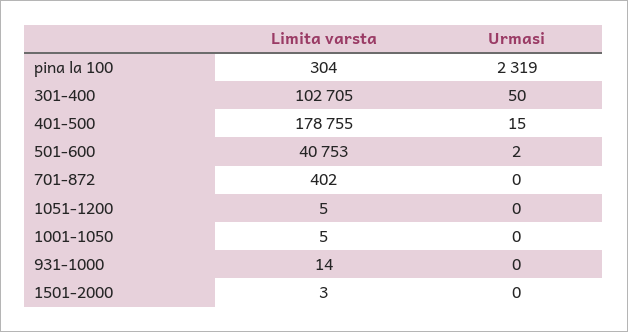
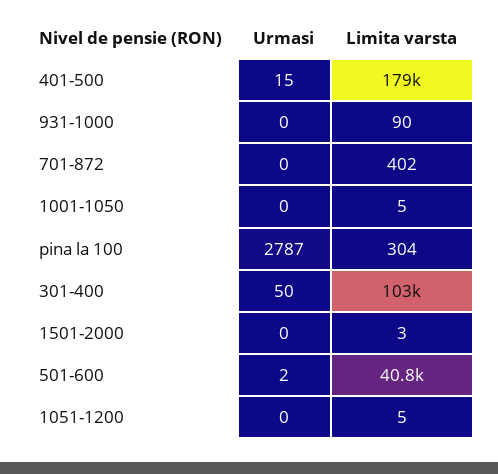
Urmasi, pina la 100: 2319 -> 2787
Limita varsta, 931-1000: 14 -> 90

